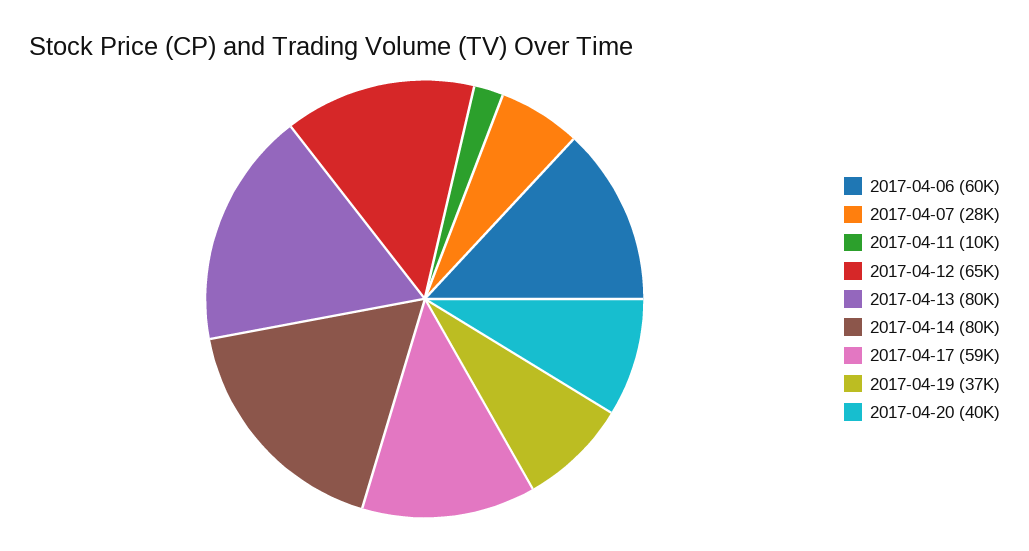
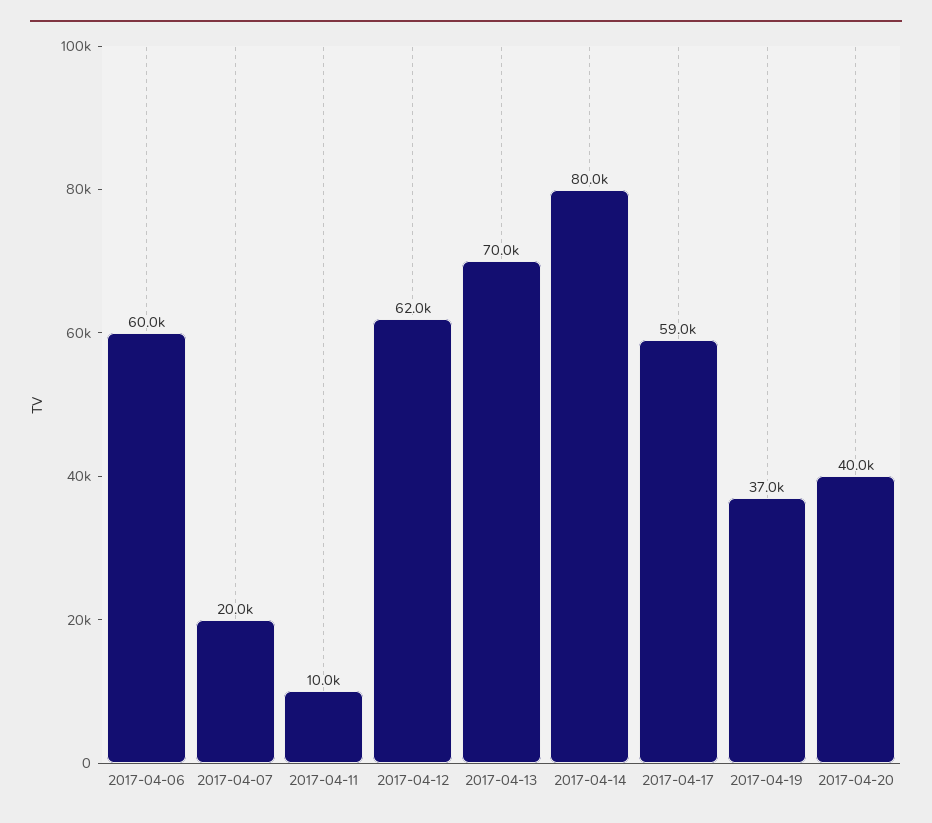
2017-04-07: 28000 -> 20000
2017-04-12: 65000 -> 62000
2017-04-13: 80000 -> 70000

